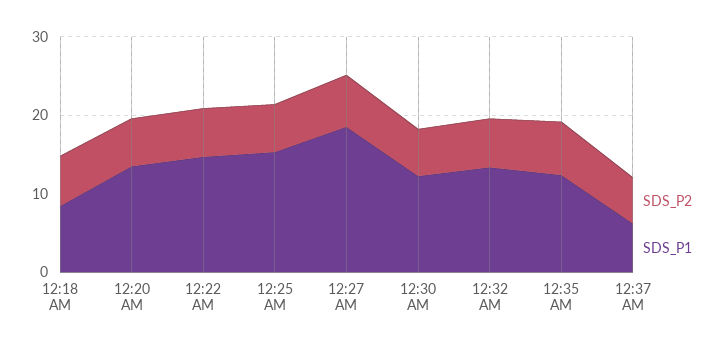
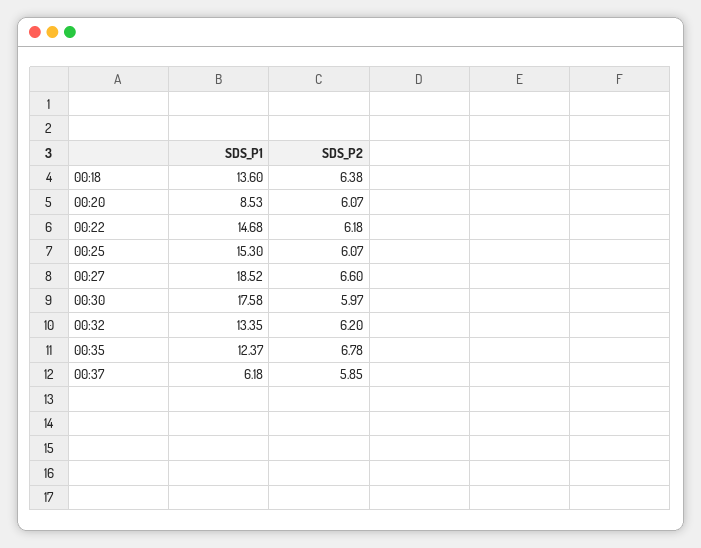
SDS_P1, 12:18 AM: 8 -> 13.6
SDS_P1, 12:20 AM: 14 -> 8.53
SDS_P1, 12:30 AM: 12 -> 17.58

